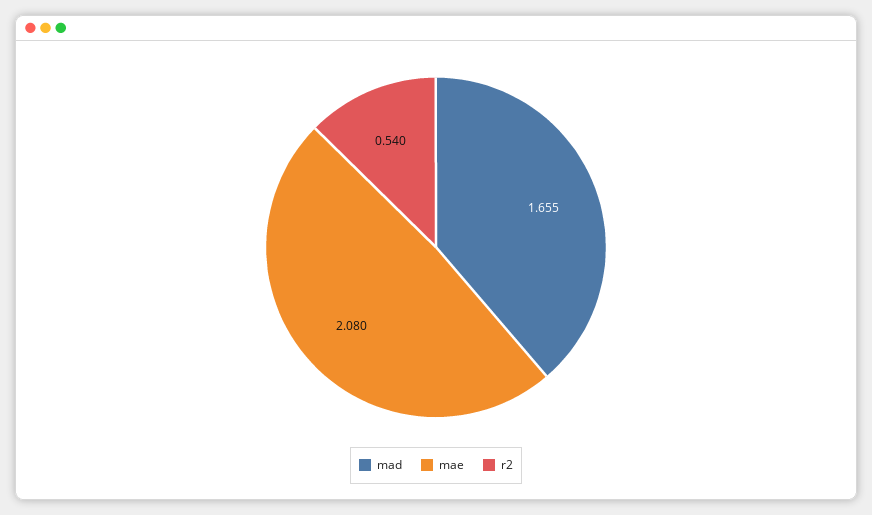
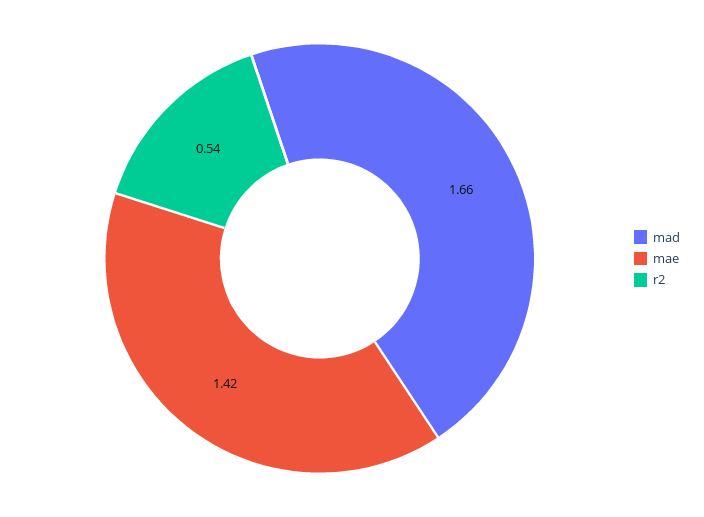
mae: 2.08 -> 1.42

